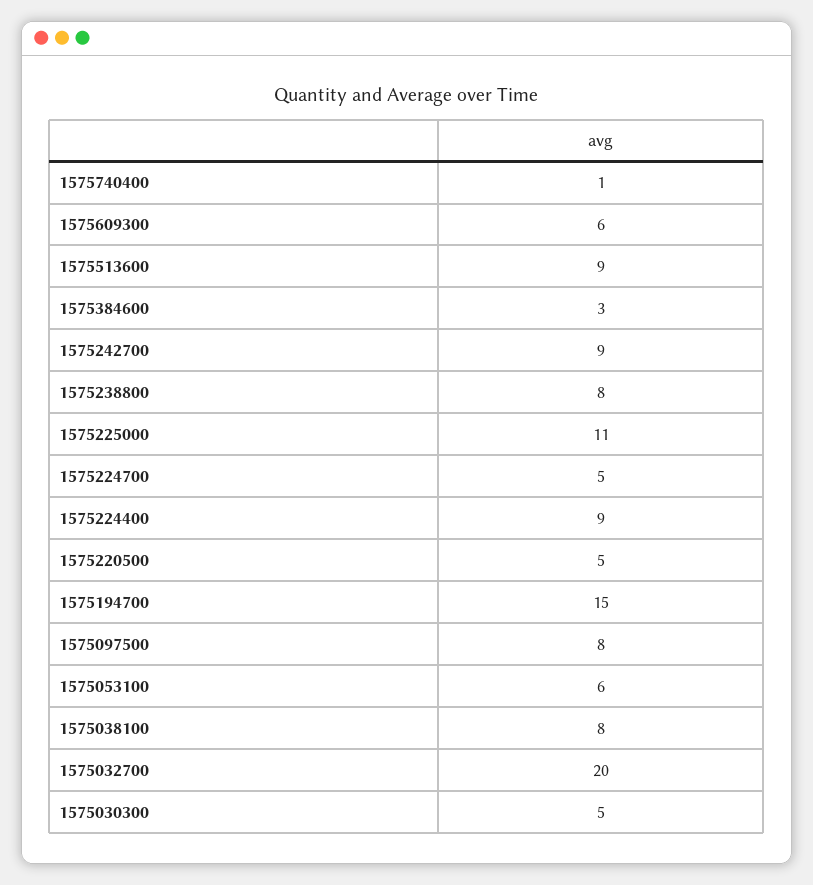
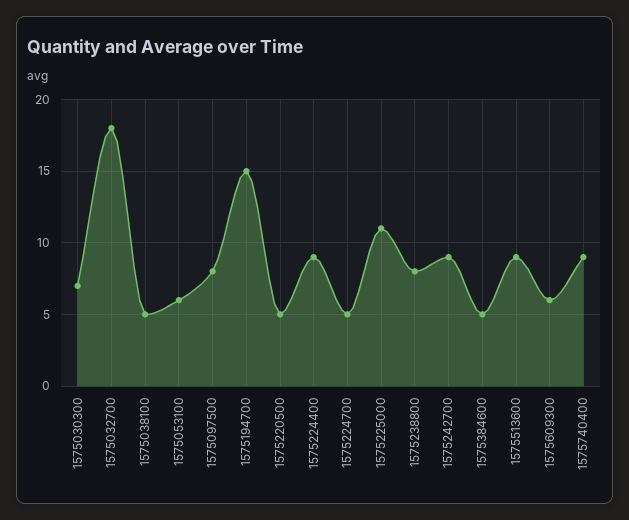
1575740400: 1 -> 9
1575384600: 3 -> 5
1575038100: 8 -> 5
1575032700: 20 -> 18
1575030300: 5 -> 7

